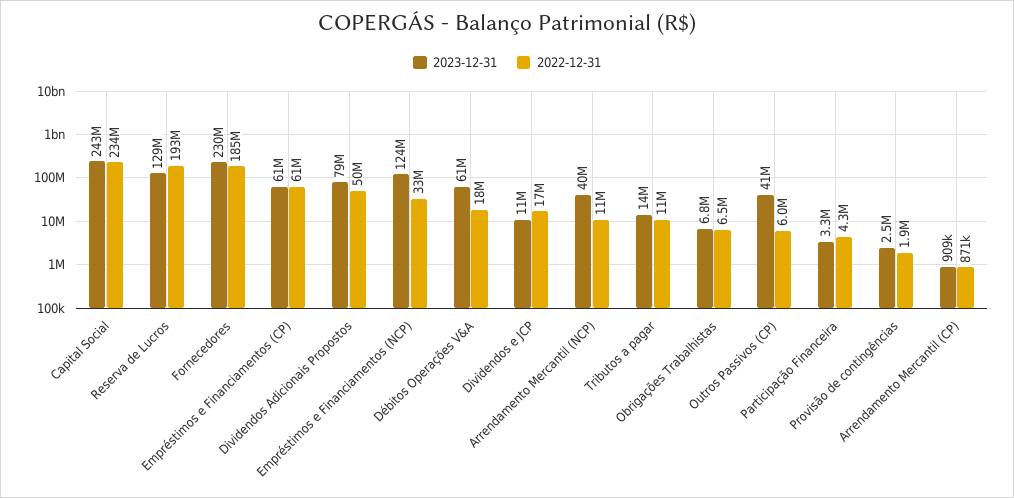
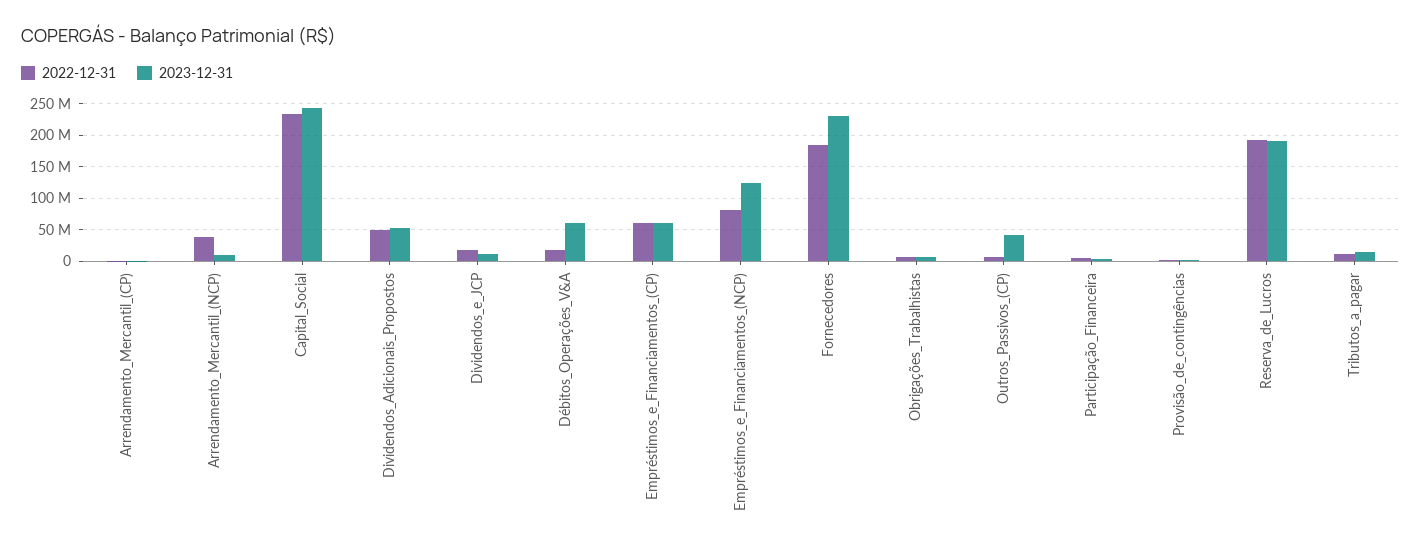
2023-12-31, Reserva de Lucros: 129000000 -> 190000000
2023-12-31, Dividendos Adicionais Propostos: 79000000 -> 50000000
2022-12-31, Empréstimos e Financiamentos (NCP): 33000000 -> 80000000
2023-12-31, Arrendamento Mercantil (NCP): 40000000 -> 10000000
2022-12-31, Arrendamento Mercantil (NCP): 11000000 -> 40000000

